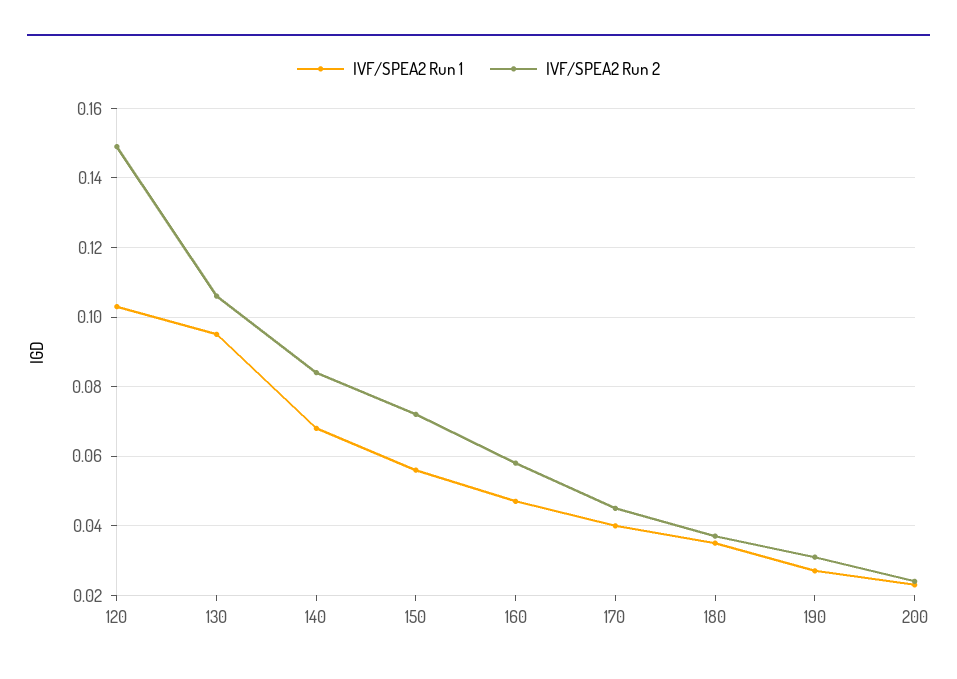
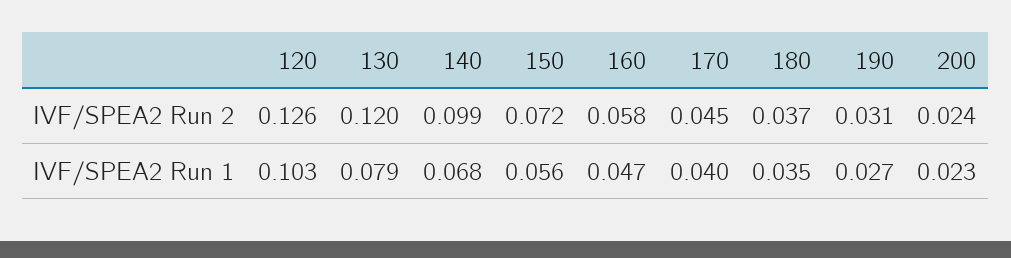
IVF/SPEA2 Run 2, 120: 0.15 -> 0.126
IVF/SPEA2 Run 1, 130: 0.095 -> 0.079
IVF/SPEA2 Run 2, 130: 0.105 -> 0.12
IVF/SPEA2 Run 2, 140: 0.085 -> 0.099

